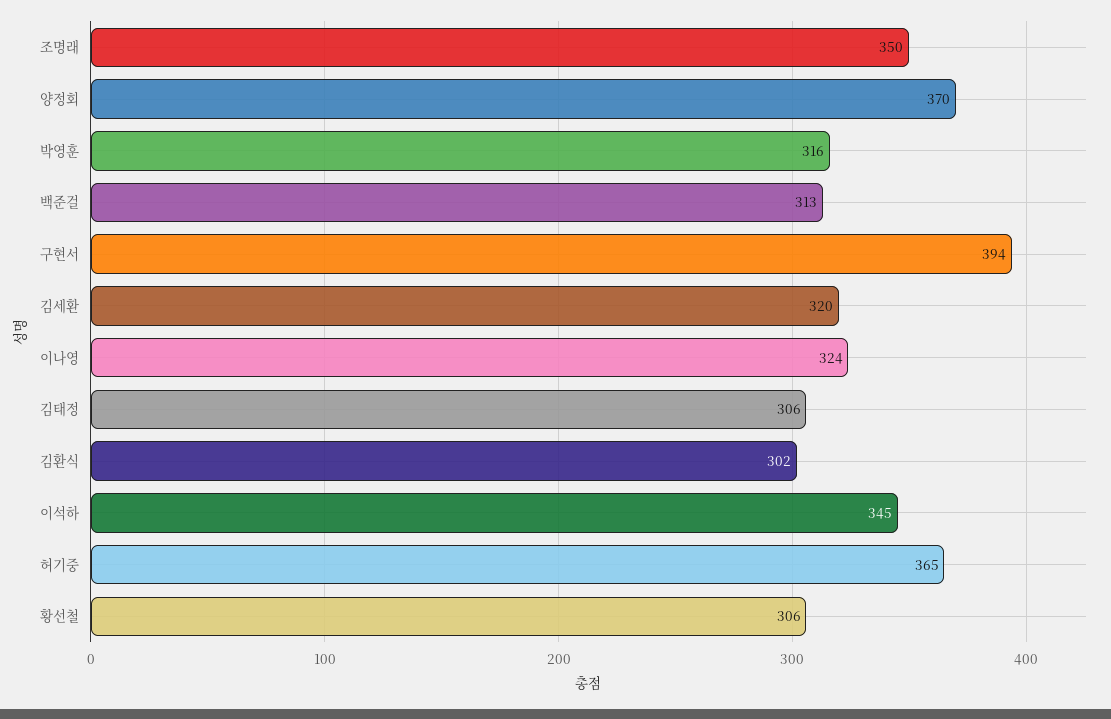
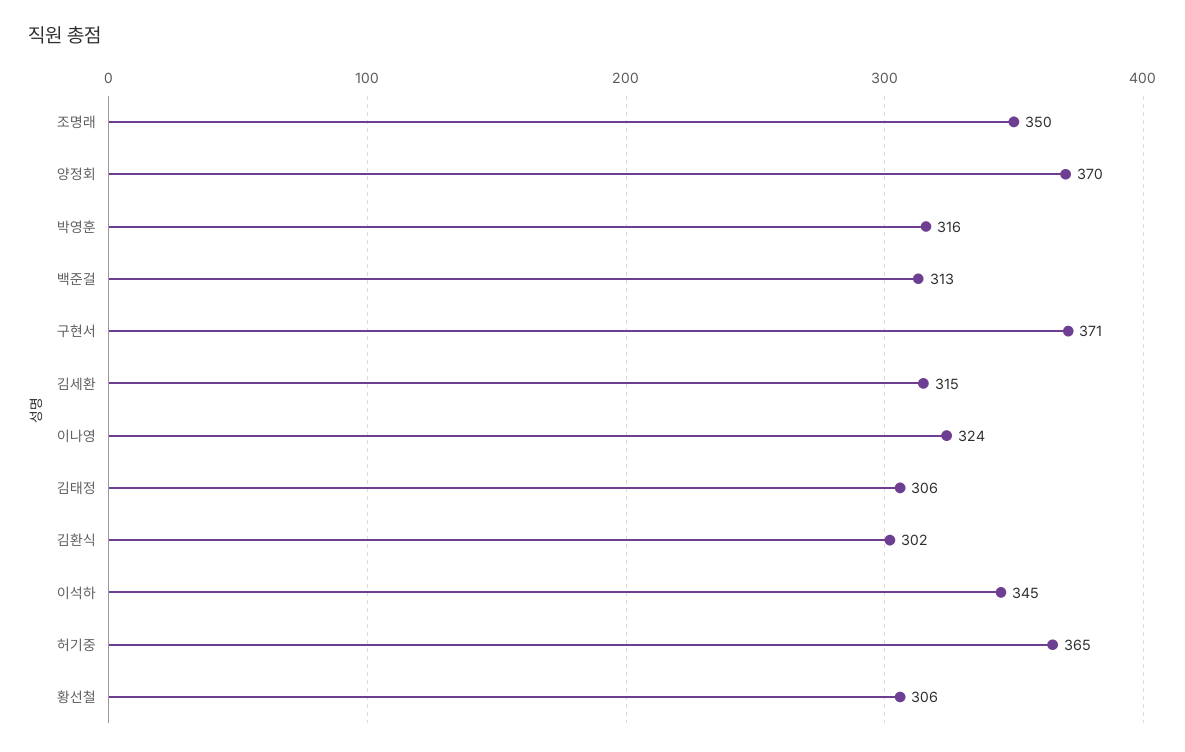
구현서: 394 -> 371
김세환: 320 -> 315

